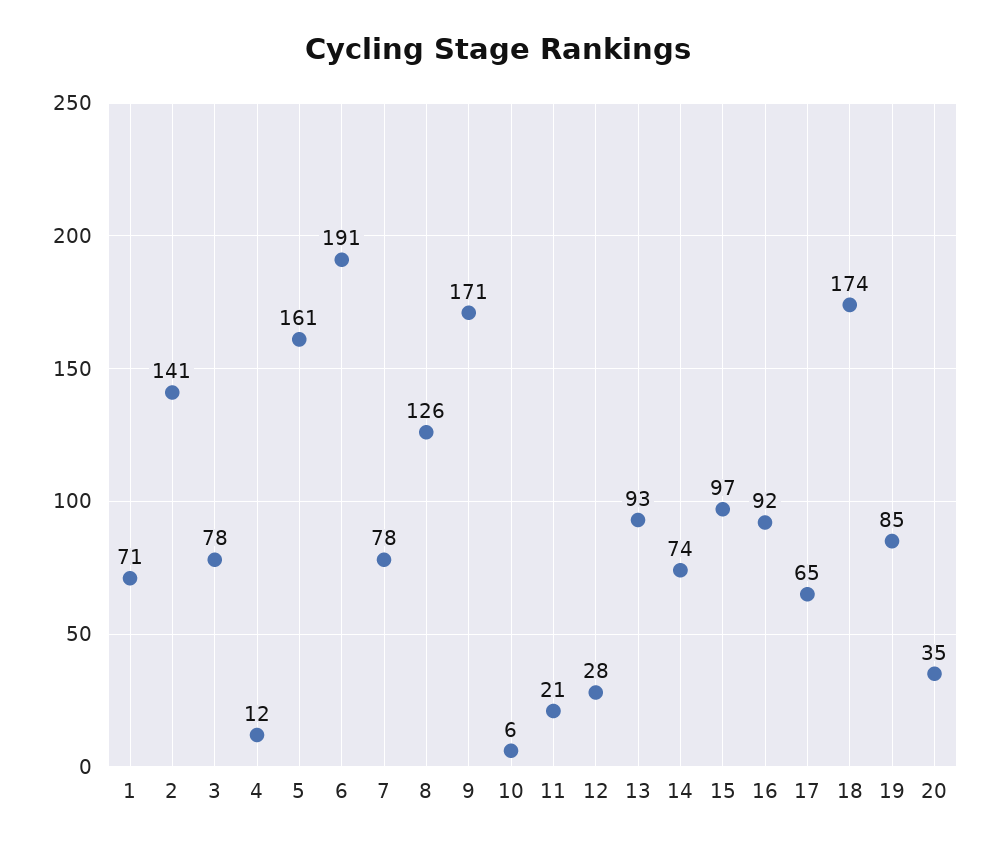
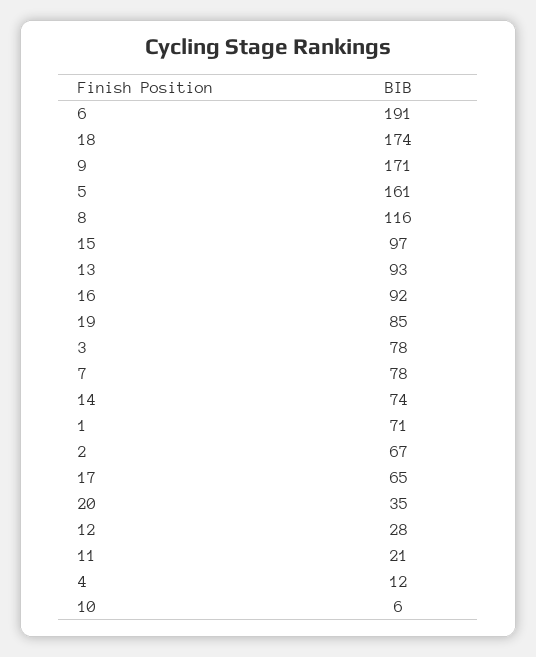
2: 141 -> 67
8: 126 -> 116

